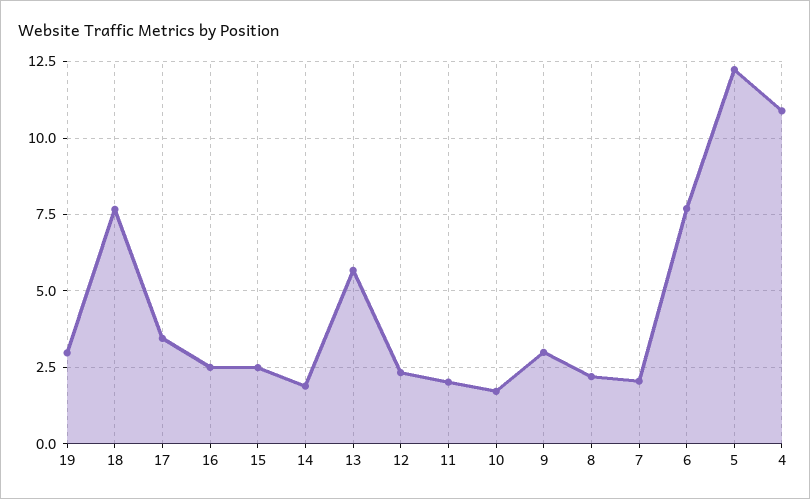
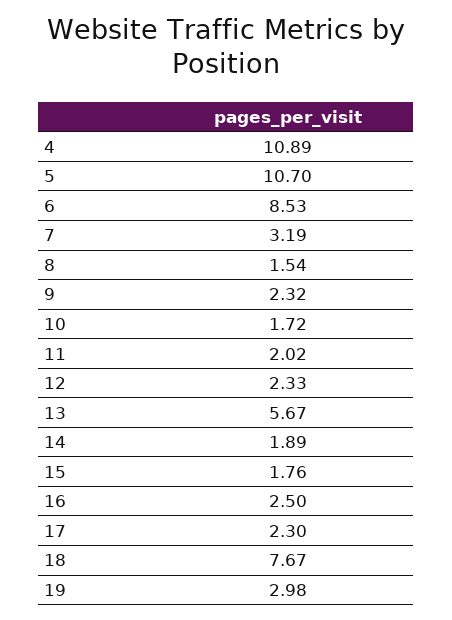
17: 3.5 -> 2.3
15: 2.5 -> 1.76
9: 3 -> 2.32
8: 2.25 -> 1.54
7: 2 -> 3.19
6: 7.75 -> 8.53
5: 12.25 -> 10.7

